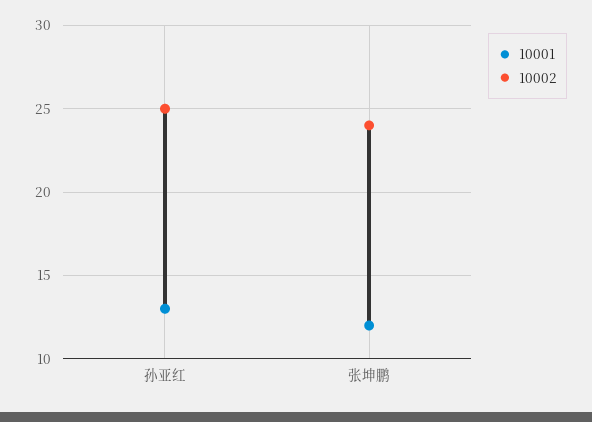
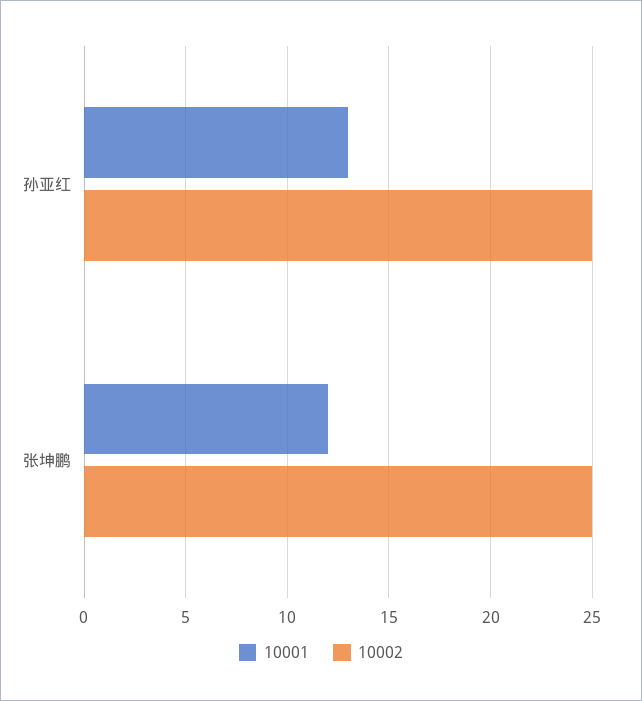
10002, 张坤鹏: 24 -> 25

